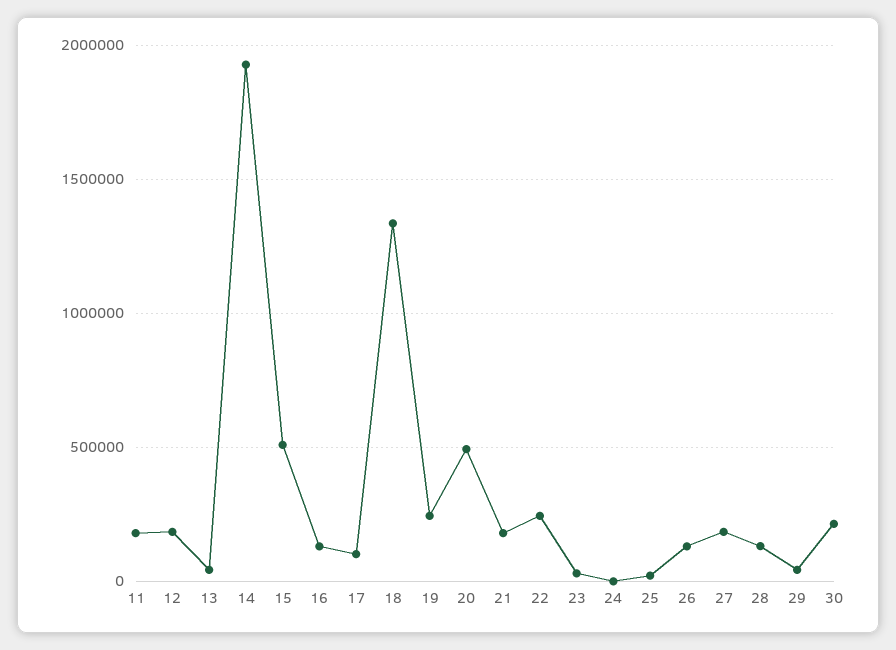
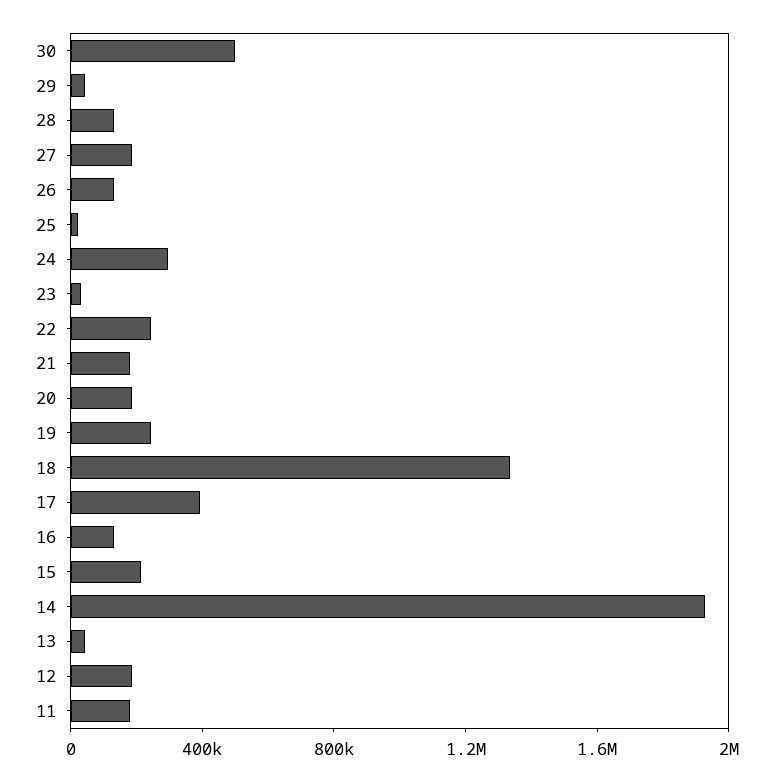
15: 500000 -> 200000
17: 100000 -> 400000
20: 500000 -> 200000
24: 0 -> 300000
30: 200000 -> 500000

